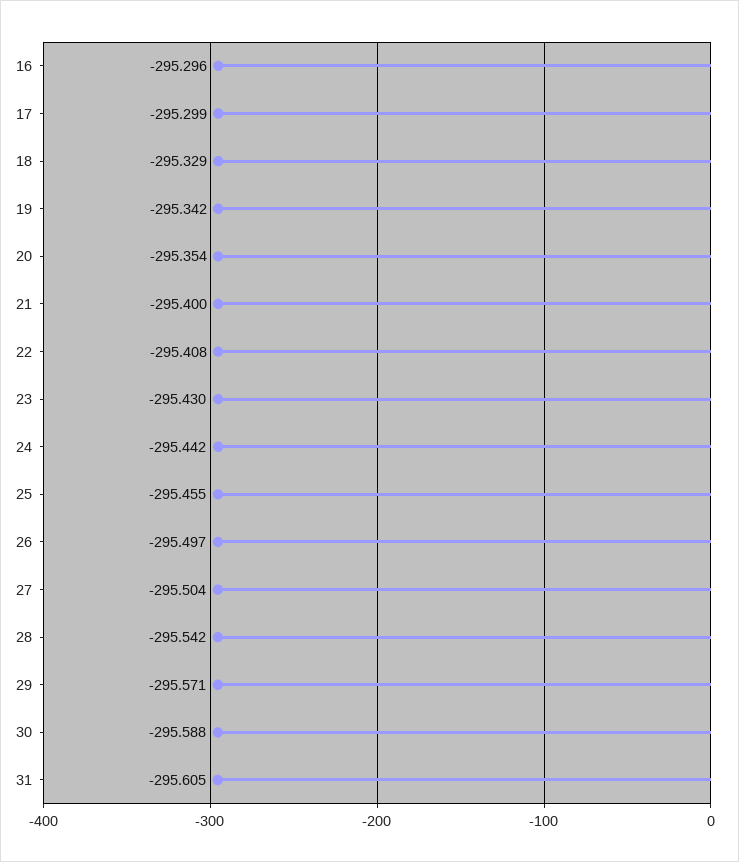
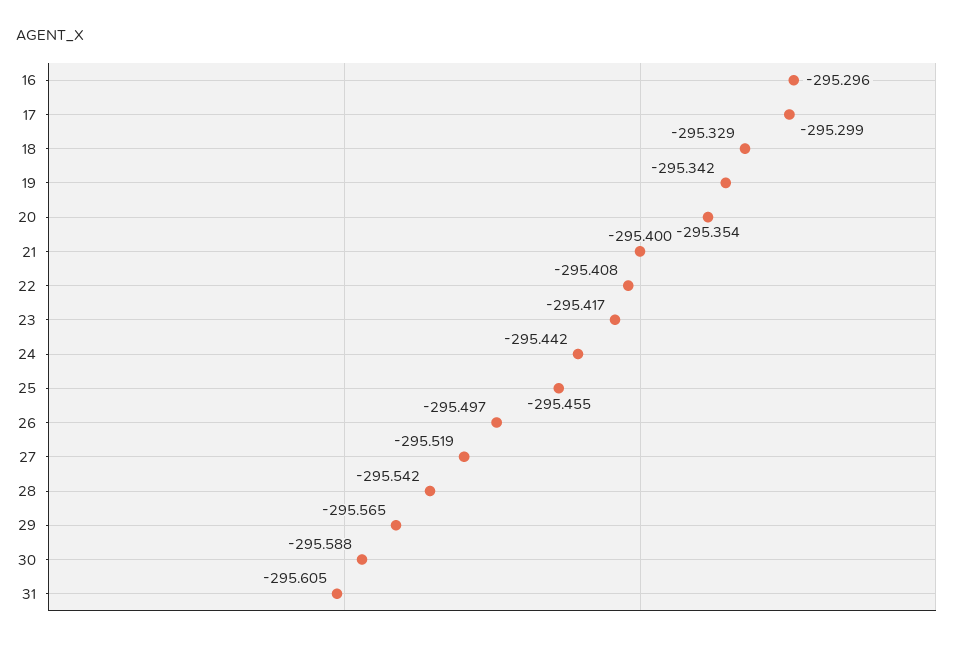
23: -295.43 -> -295.417
27: -295.504 -> -295.519
29: -295.571 -> -295.565

